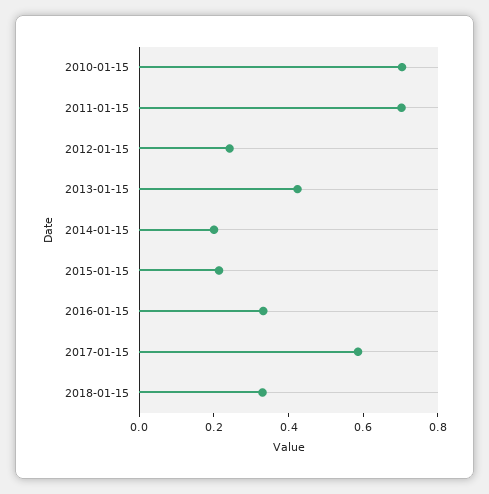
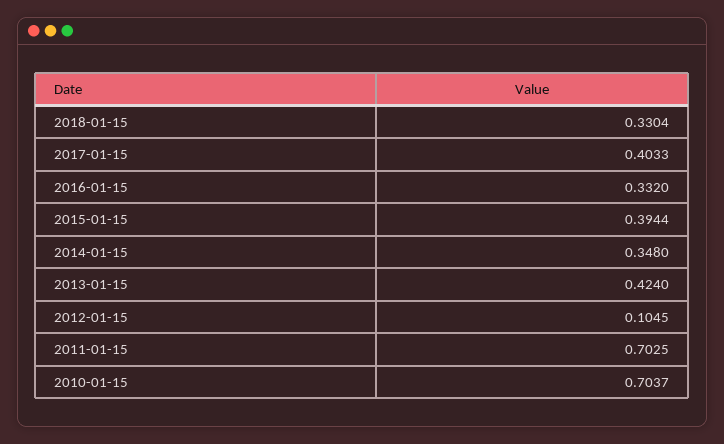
2012-01-15: 0.25 -> 0.1045
2014-01-15: 0.2 -> 0.348
2015-01-15: 0.2 -> 0.3944
2017-01-15: 0.6 -> 0.4033

